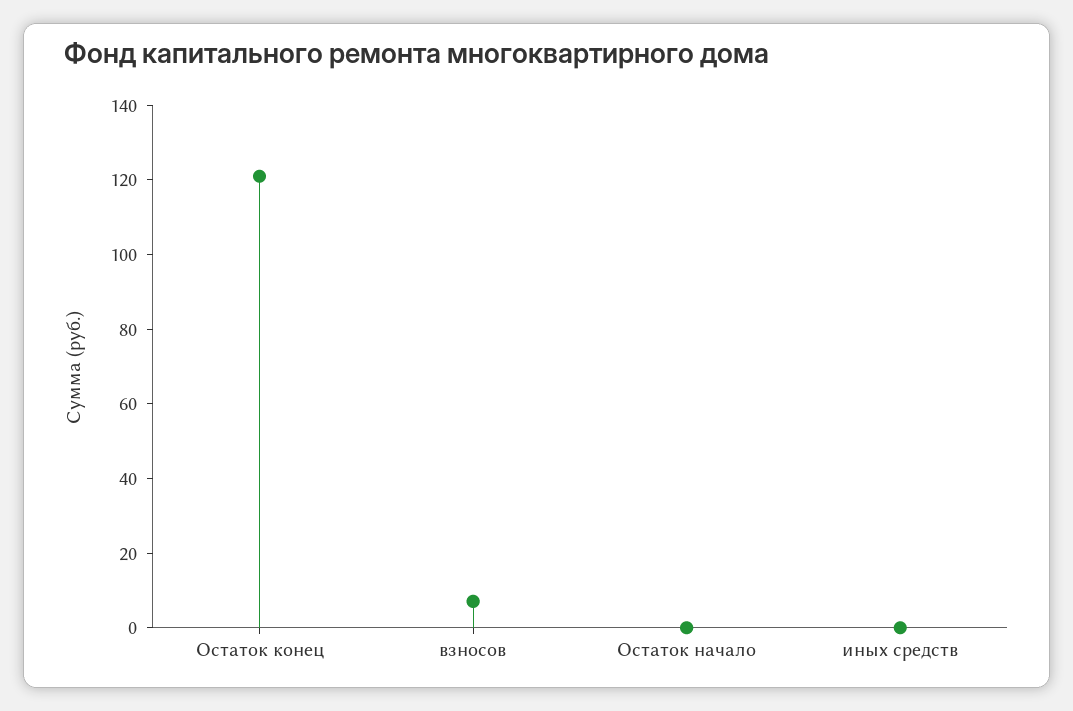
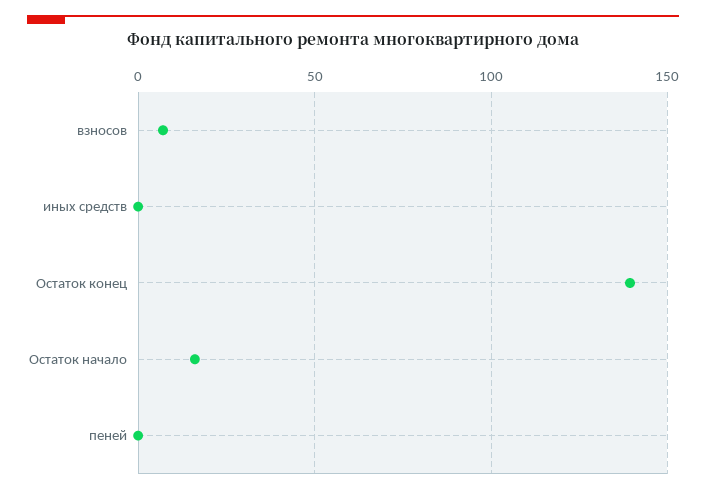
Остаток конец: 120 -> 140
Остаток начало: 0 -> 15
пеней: none -> 0

